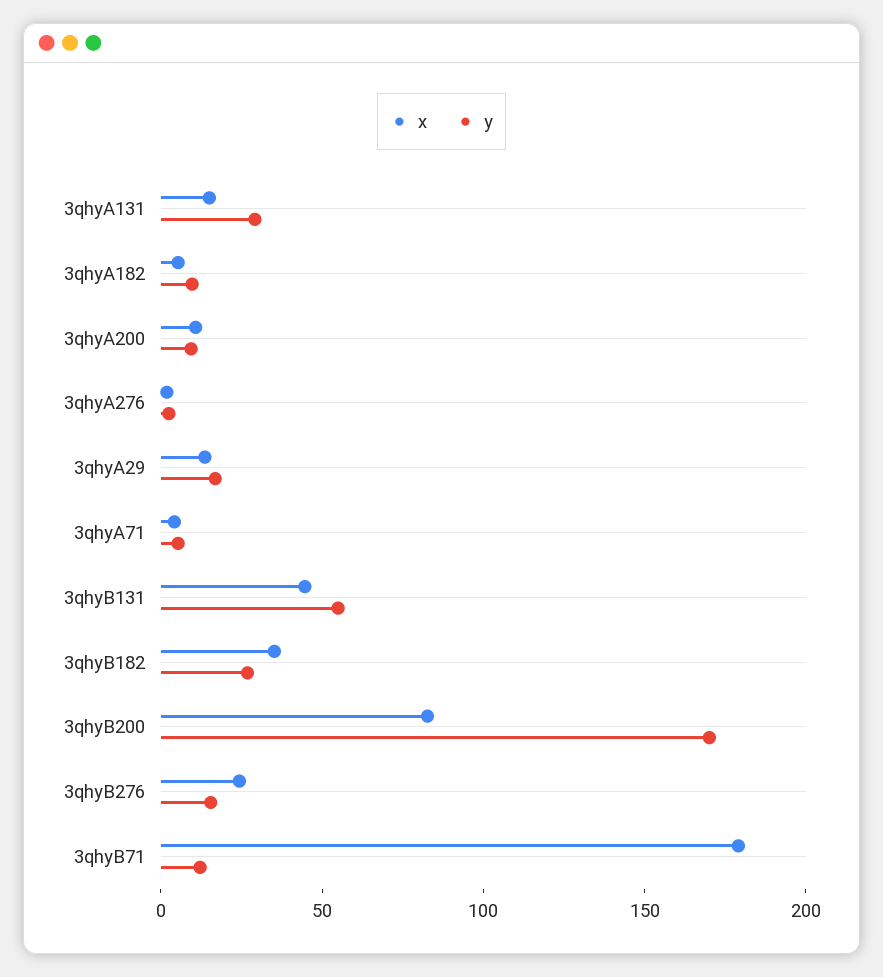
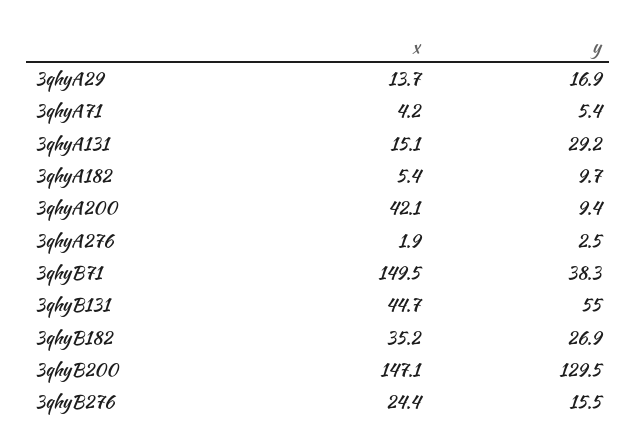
x, 3qhyA200: 10 -> 42.1
x, 3qhyB200: 80 -> 147.1
y, 3qhyB200: 170 -> 129.5
x, 3qhyB71: 180 -> 149.5
y, 3qhyB71: 10 -> 38.3

